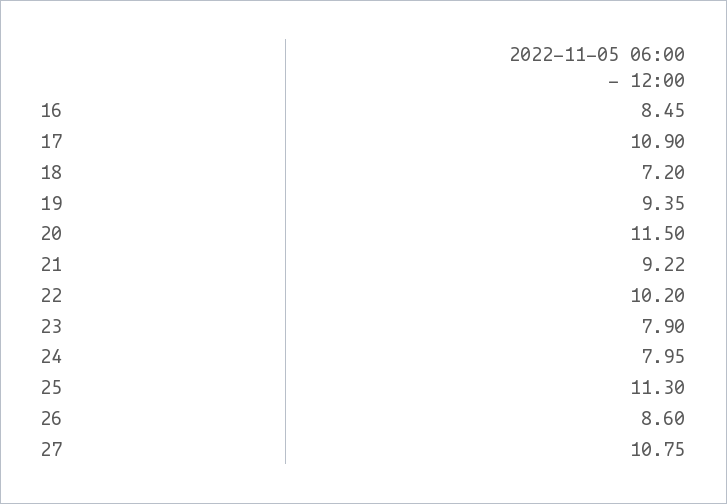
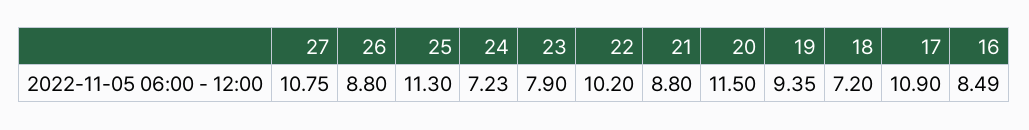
16: 8.45 -> 8.49
21: 9.22 -> 8.8
24: 7.95 -> 7.23
26: 8.6 -> 8.8

